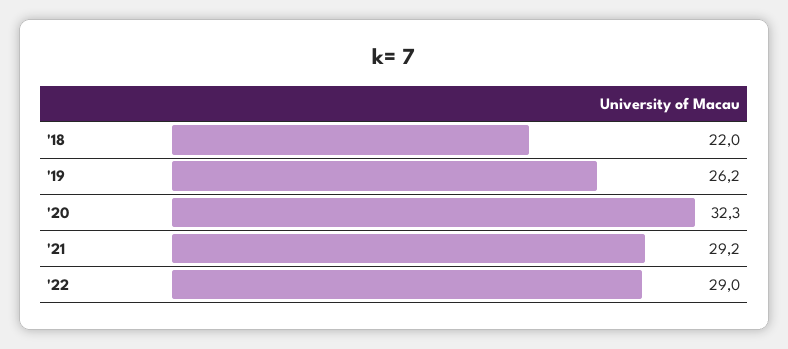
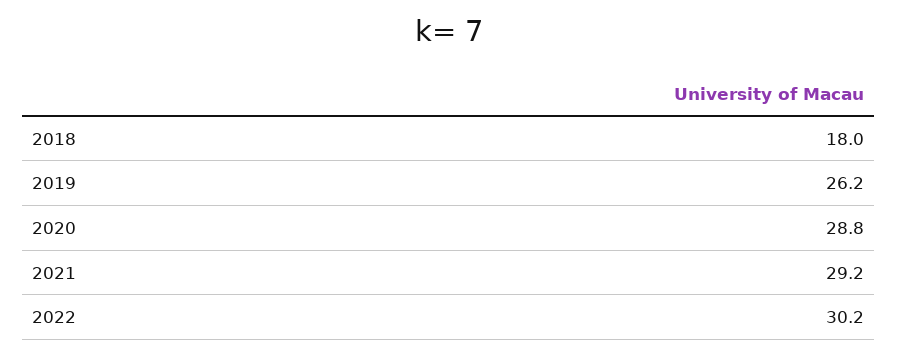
'18: 22 -> 18
'20: 32.3 -> 28.8
'22: 29 -> 30.2

